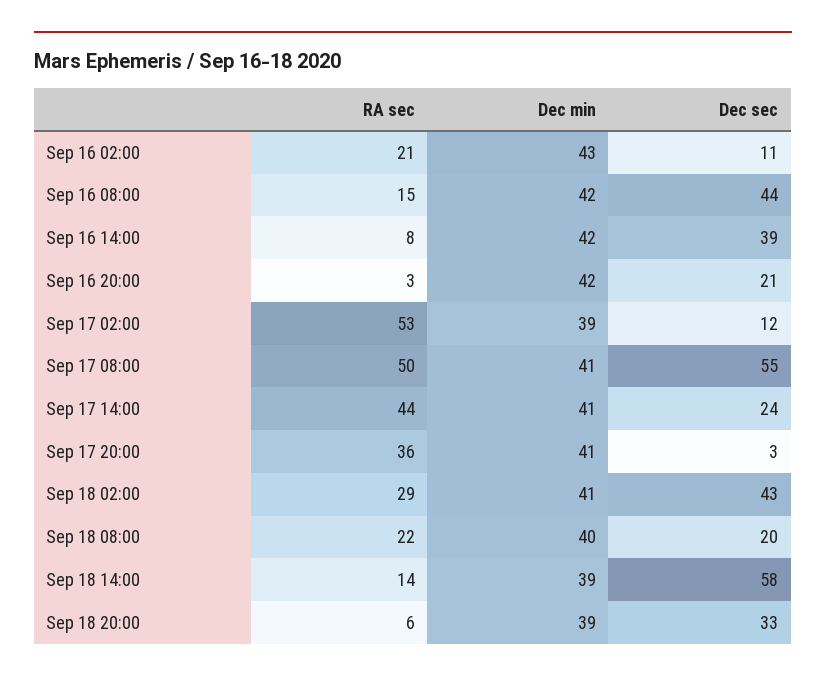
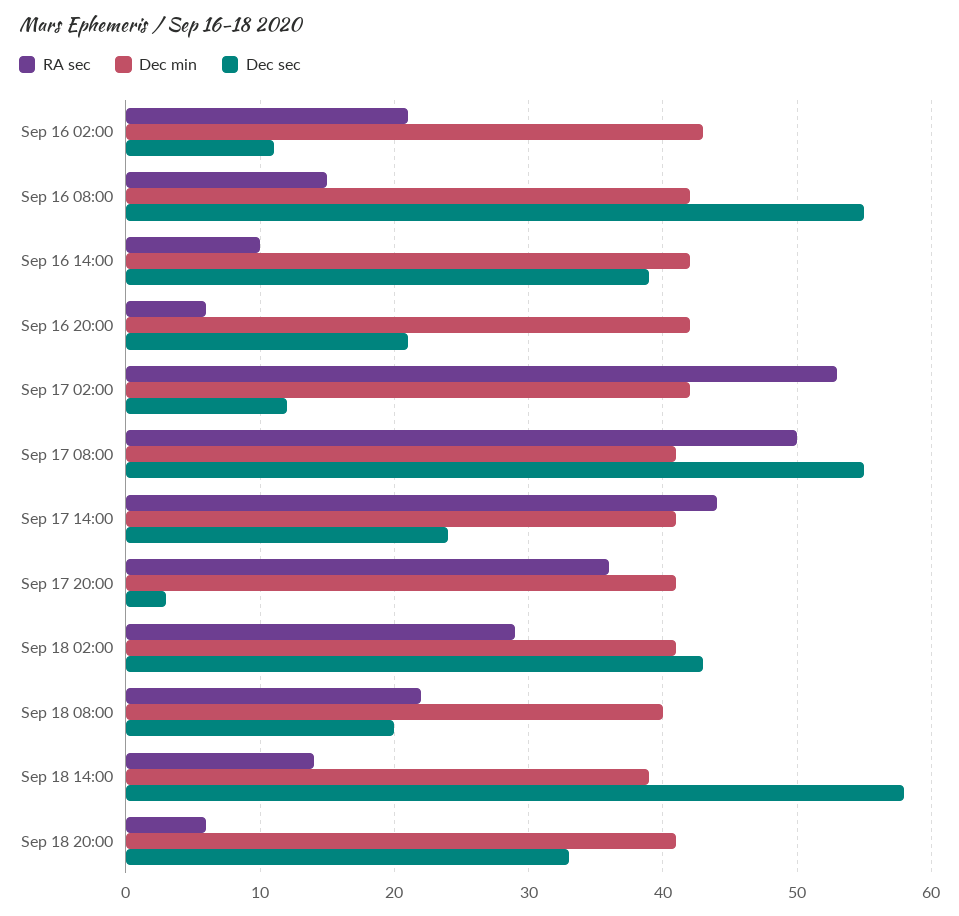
Dec sec, Sep 16 08:00: 44 -> 55
RA sec, Sep 16 14:00: 8 -> 10
RA sec, Sep 16 20:00: 3 -> 6
Dec min, Sep 17 02:00: 39 -> 42
Dec min, Sep 18 20:00: 39 -> 41

